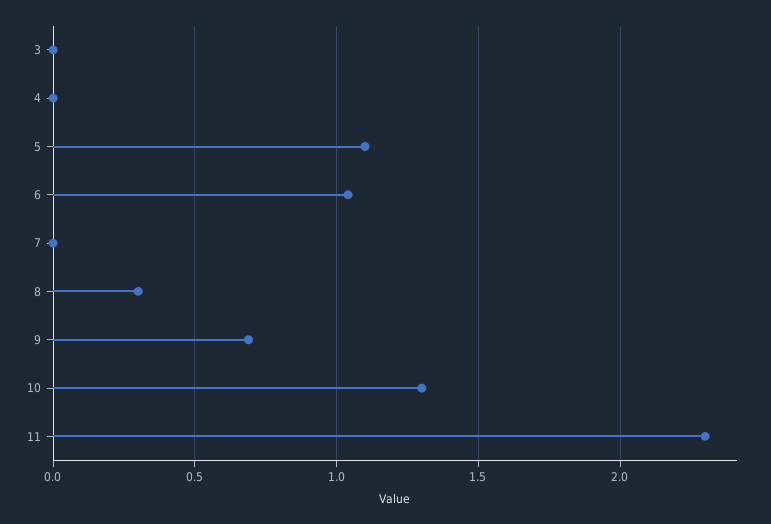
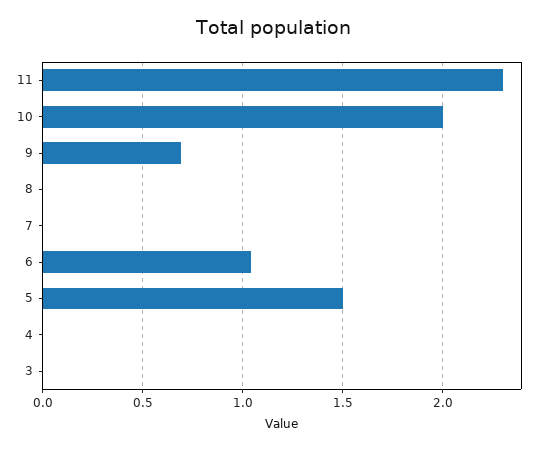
5: 1.1 -> 1.5
8: 0.3 -> 0
10: 1.3 -> 2

